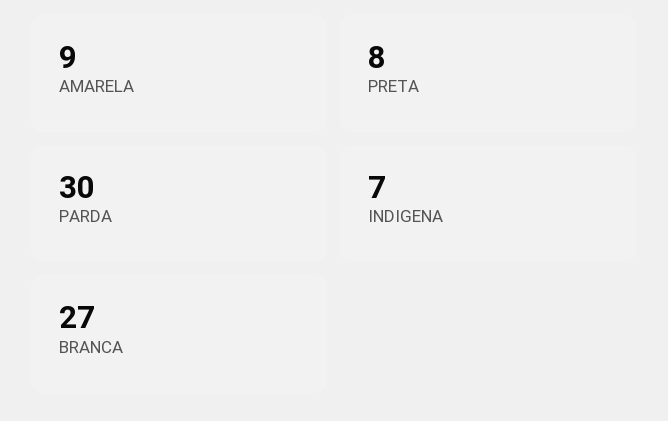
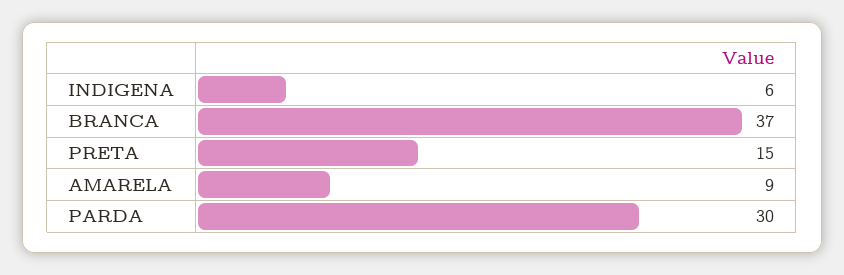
PRETA: 8 -> 15
INDIGENA: 7 -> 6
BRANCA: 27 -> 37

